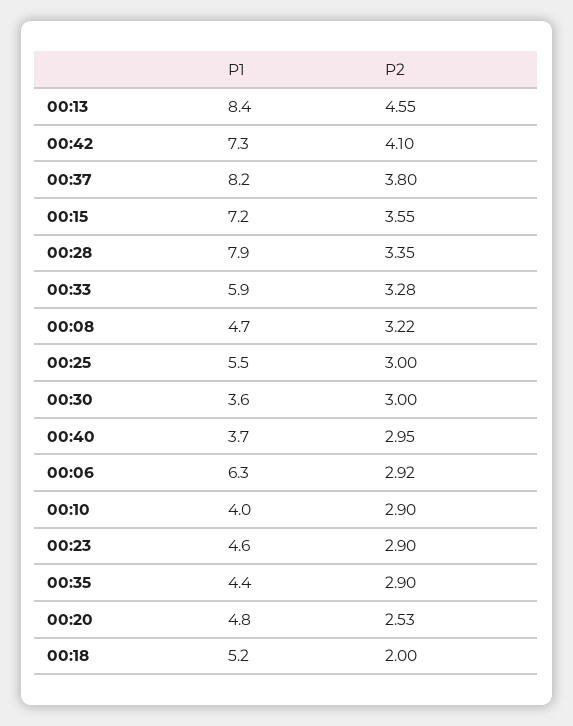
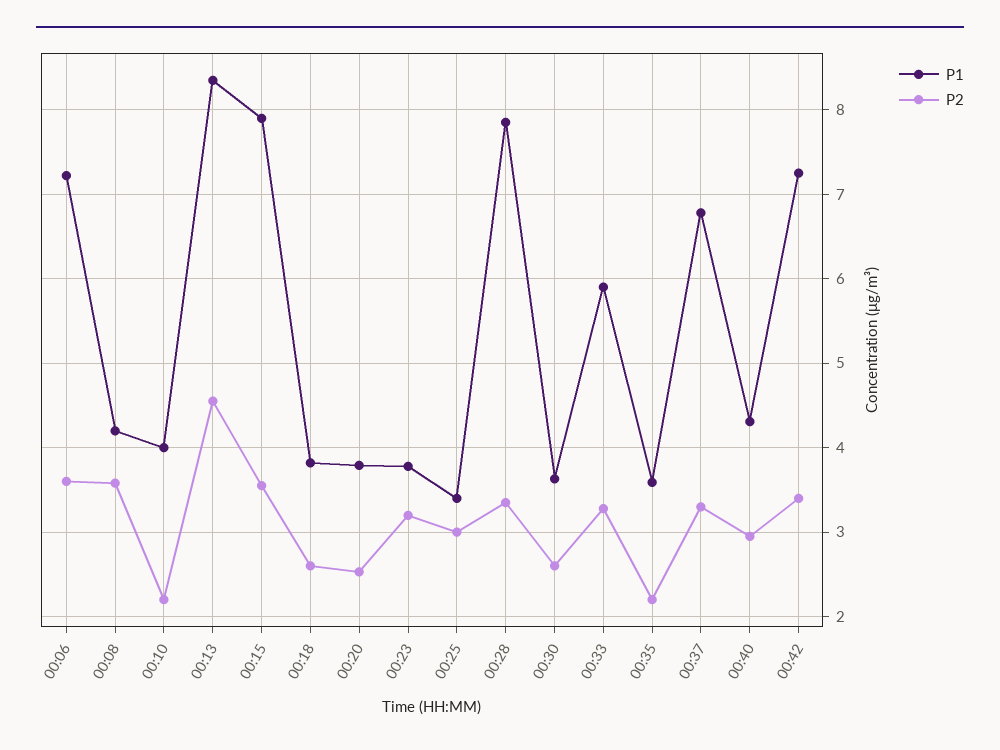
P2, 00:42: 4.1 -> 3.4
P1, 00:37: 8.2 -> 6.8
P2, 00:37: 3.8 -> 3.3
P1, 00:15: 7.2 -> 7.9
P1, 00:08: 4.7 -> 4.2
P2, 00:08: 3.22 -> 3.6
P1, 00:25: 5.5 -> 3.4
P2, 00:30: 3 -> 2.6
P1, 00:40: 3.7 -> 4.3
P1, 00:06: 6.3 -> 7.2
P2, 00:06: 2.92 -> 3.6
P2, 00:10: 2.9 -> 2.2
P1, 00:23: 4.6 -> 3.8
P2, 00:23: 2.9 -> 3.2
P1, 00:35: 4.4 -> 3.6
P2, 00:35: 2.9 -> 2.2
P1, 00:20: 4.8 -> 3.8
P1, 00:18: 5.2 -> 3.8
P2, 00:18: 2 -> 2.6

